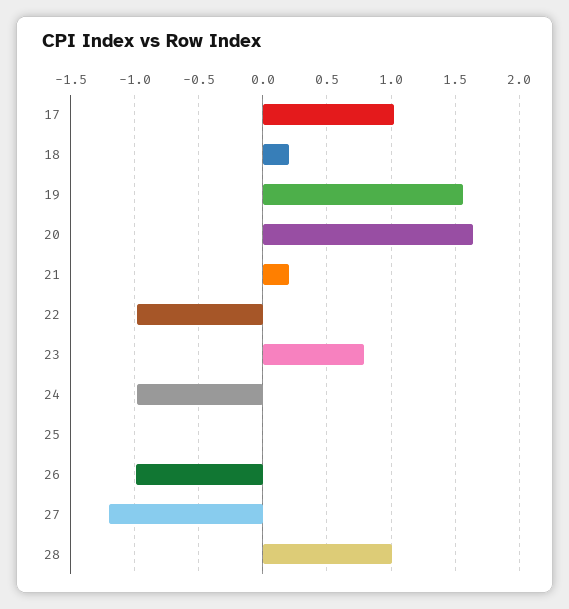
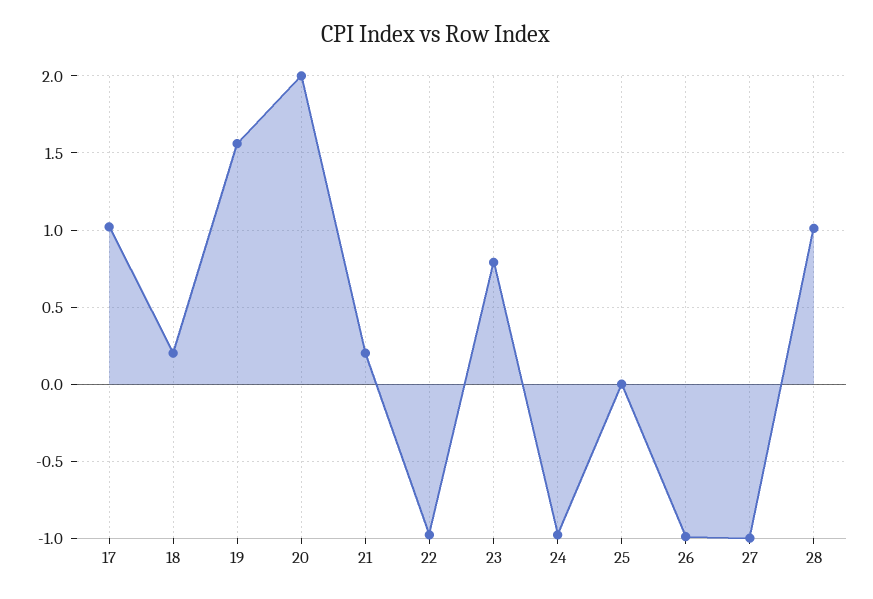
20: 1.65 -> 2
27: -1.2 -> -1

